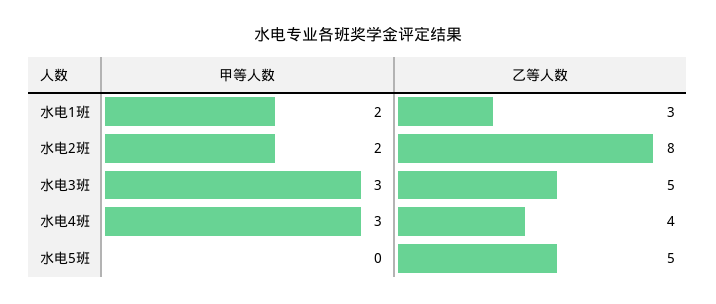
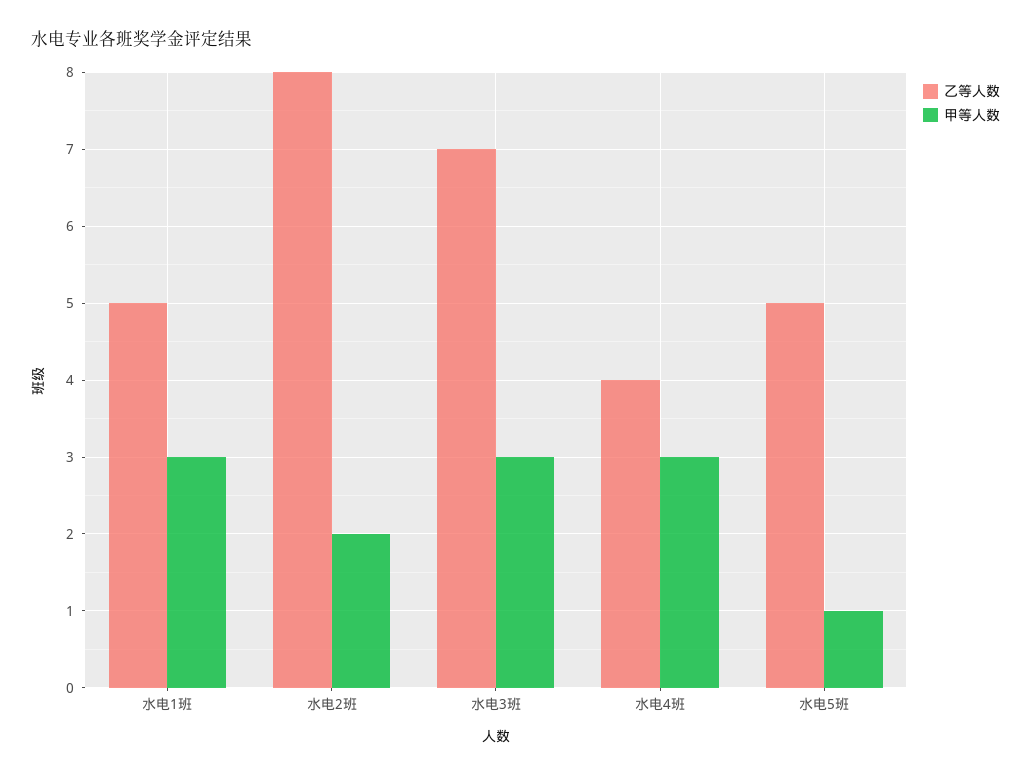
甲等人数, 水电1班: 2 -> 3
乙等人数, 水电1班: 3 -> 5
乙等人数, 水电3班: 5 -> 7
甲等人数, 水电5班: 0 -> 1

